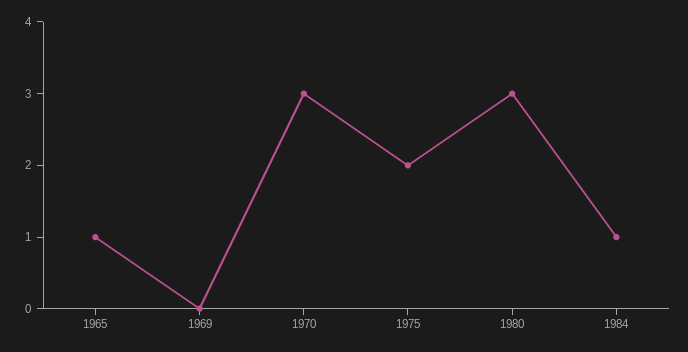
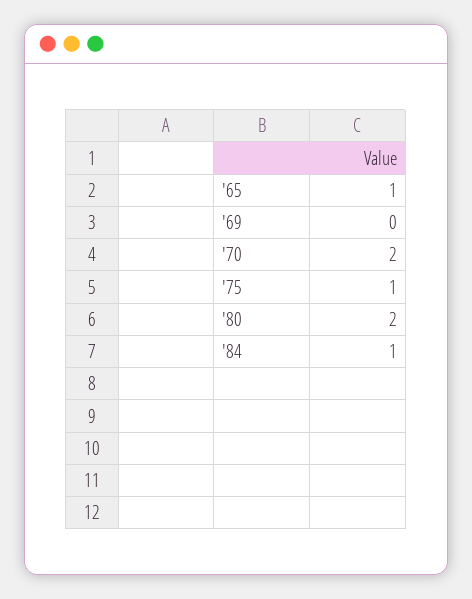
1970: 3 -> 2
1975: 2 -> 1
1980: 3 -> 2

